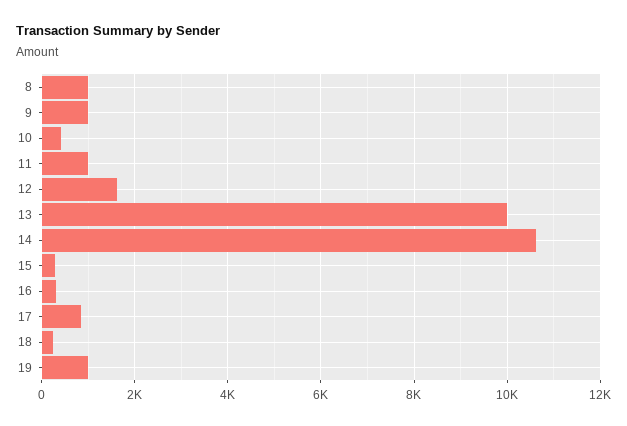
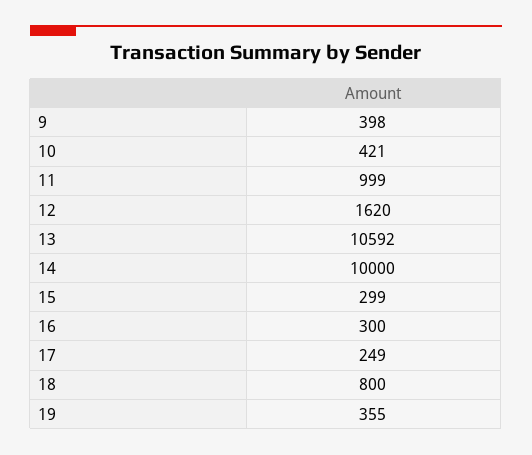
8: 1000 -> none
9: 1000 -> 398
13: 10000 -> 10592
14: 10600 -> 10000
17: 800 -> 249
18: 200 -> 800
19: 1000 -> 355

